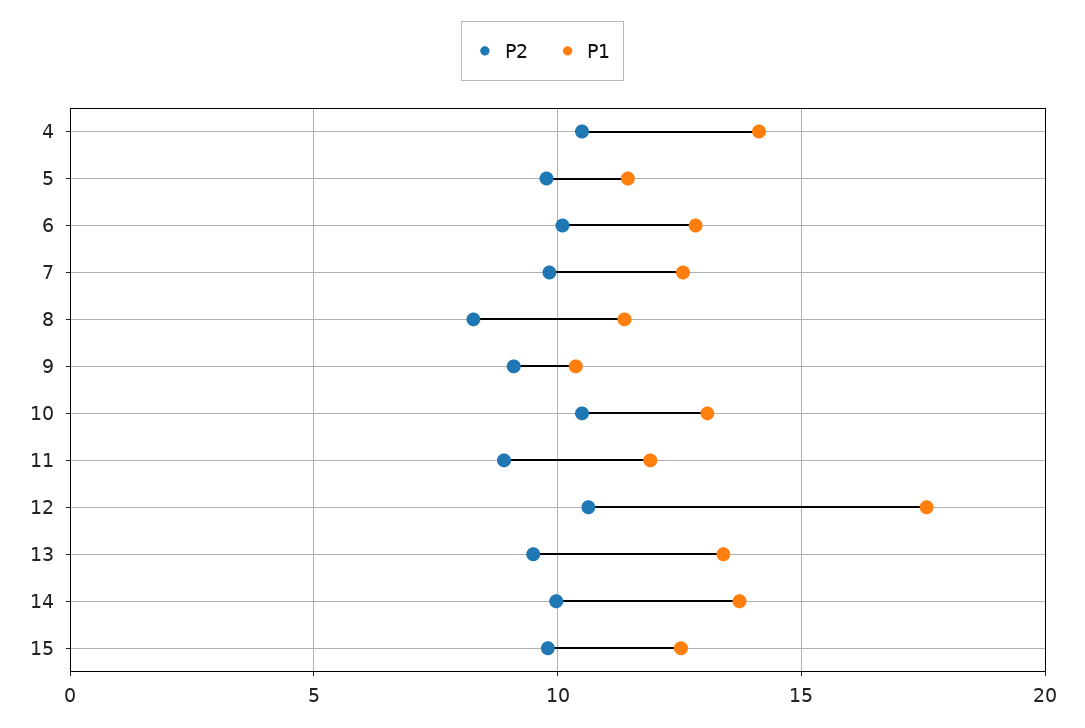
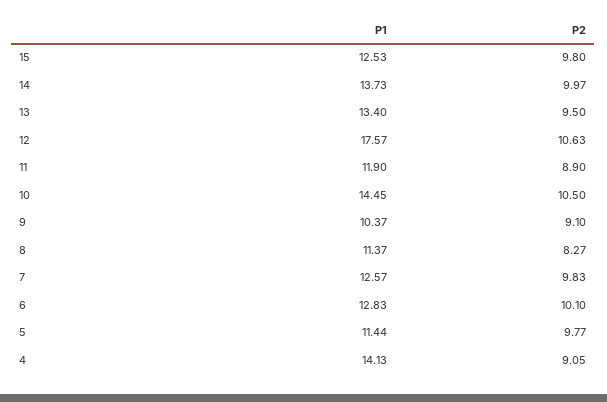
P2, 4: 10.5 -> 9.05
P1, 10: 13 -> 14.45

